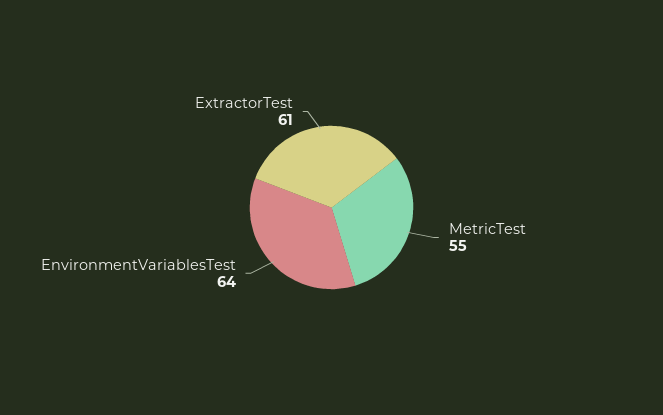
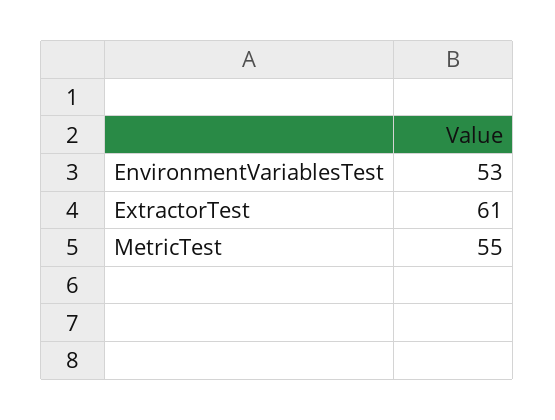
EnvironmentVariablesTest: 64 -> 53

